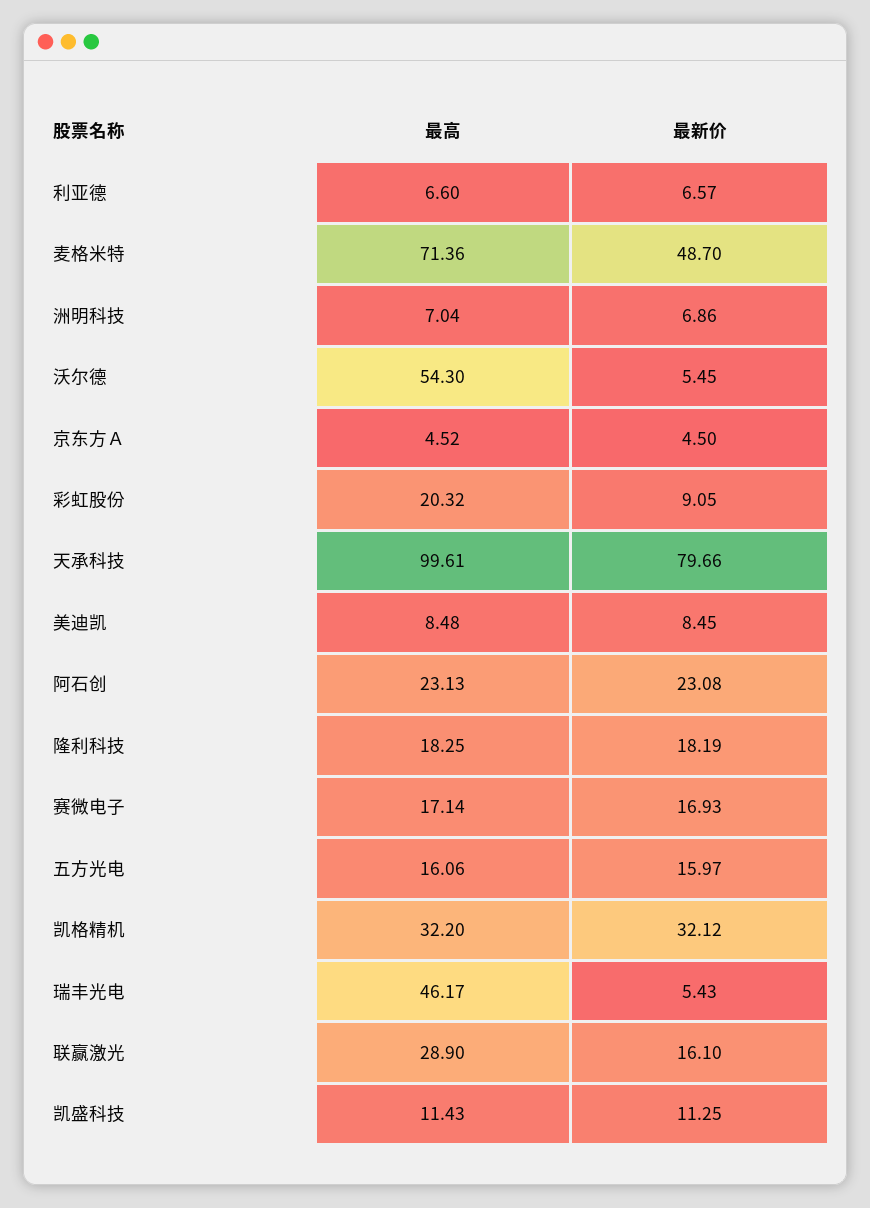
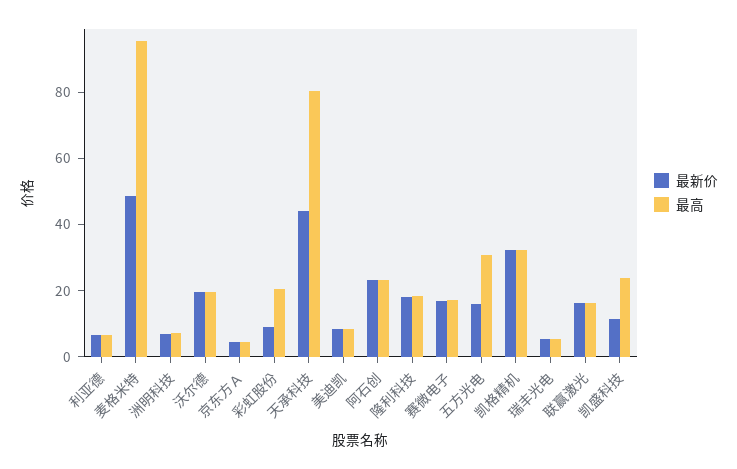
最高, 麦格米特: 71.36 -> 95
最高, 沃尔德: 54.3 -> 20
最新价, 沃尔德: 5.45 -> 20
最高, 天承科技: 99.61 -> 80
最新价, 天承科技: 79.66 -> 45
最高, 五方光电: 16.06 -> 30
最高, 瑞丰光电: 46.17 -> 5
最高, 联赢激光: 28.9 -> 15
最高, 凯盛科技: 11.43 -> 25

